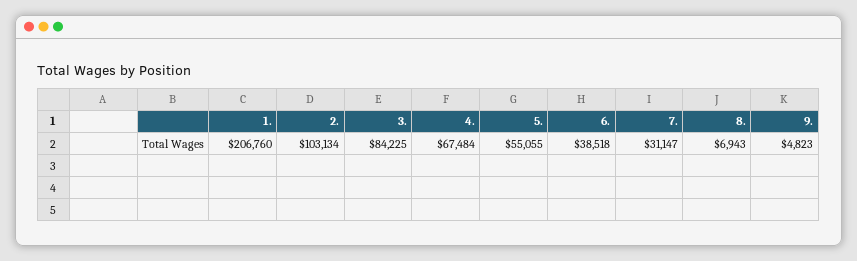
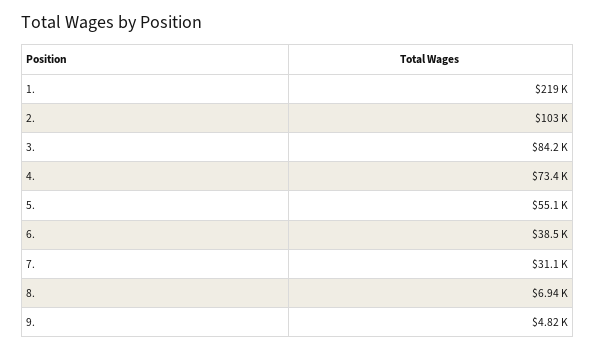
1.: 206760 -> 219000
4.: 67484 -> 73400

